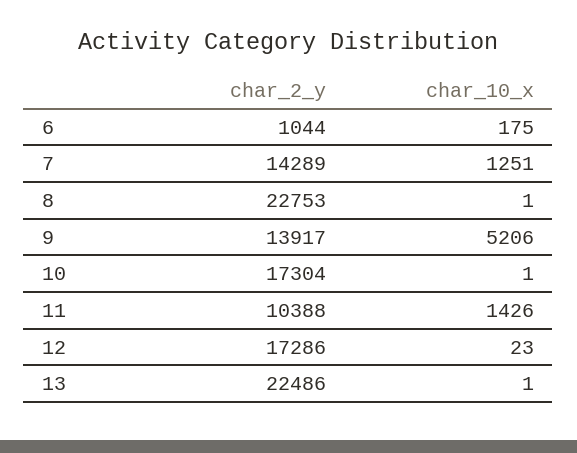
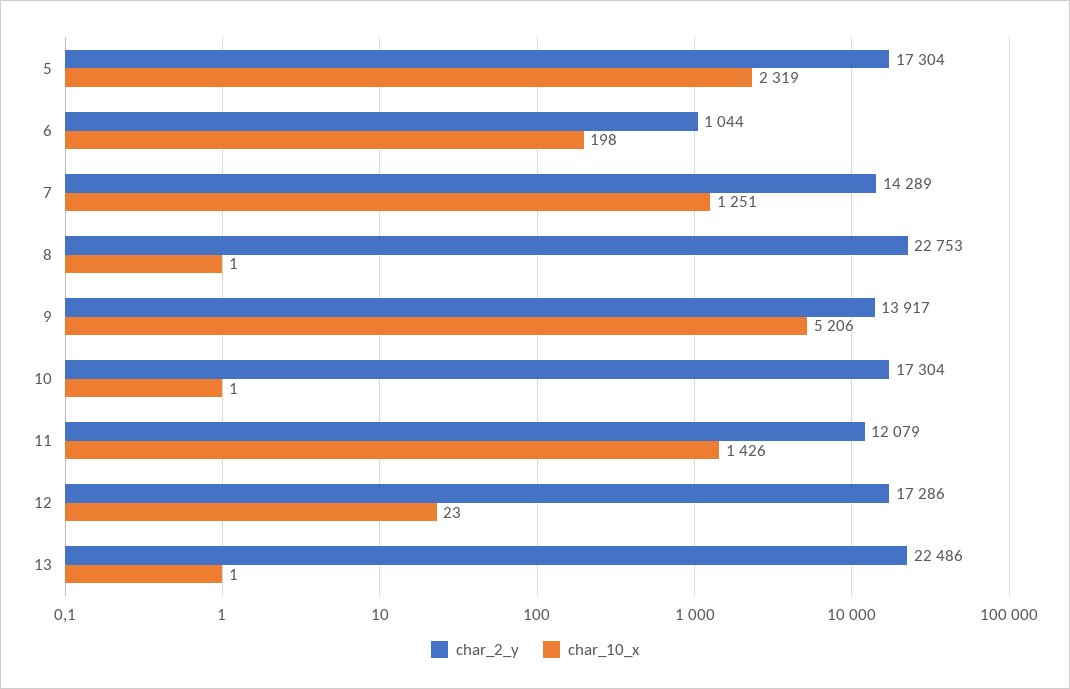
char_10_x, 6: 175 -> 198
char_2_y, 11: 10388 -> 12079
char_2_y, 5: none -> 17304
char_10_x, 5: none -> 2319

